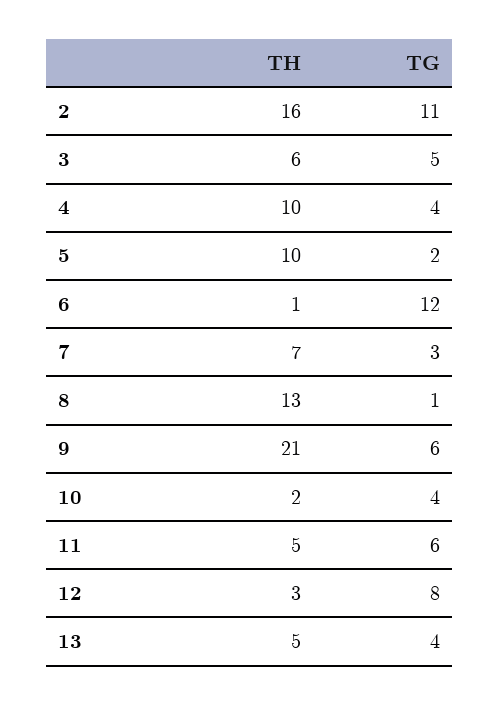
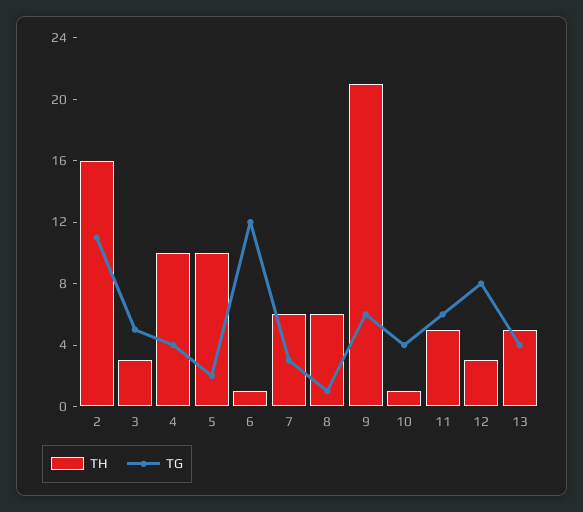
TH, 3: 6 -> 3
TH, 7: 7 -> 6
TH, 8: 13 -> 6
TH, 10: 2 -> 1

